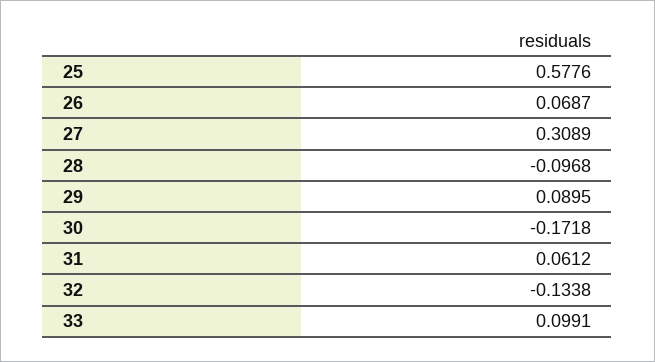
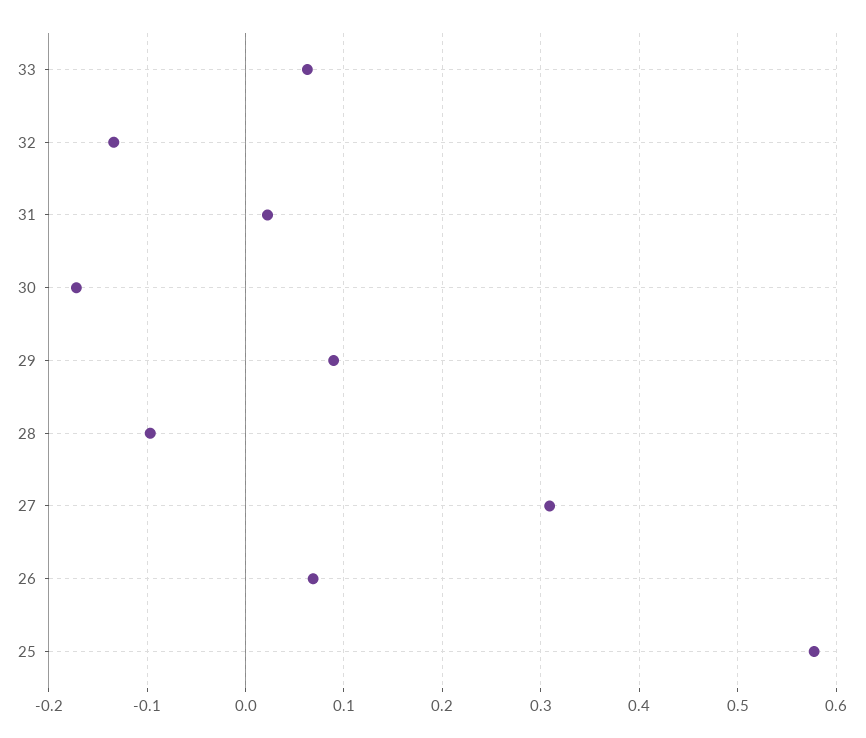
31: 0.0612 -> 0.02
33: 0.0991 -> 0.06

